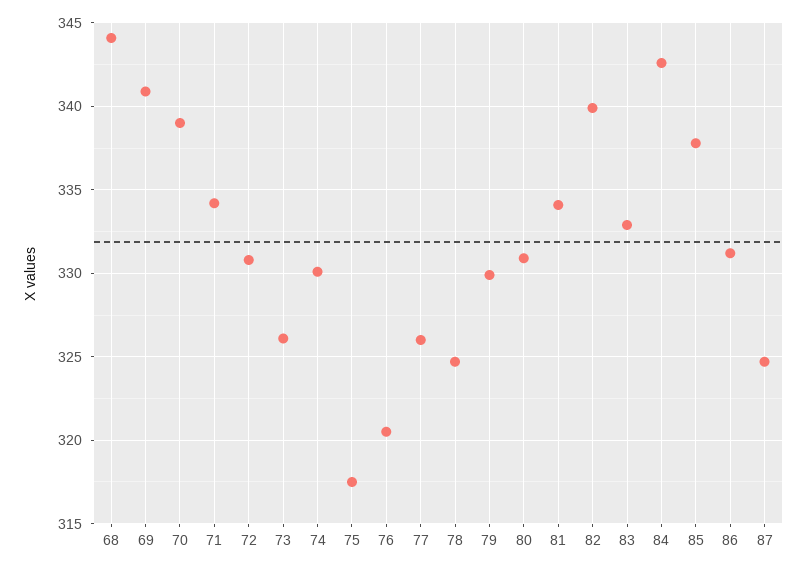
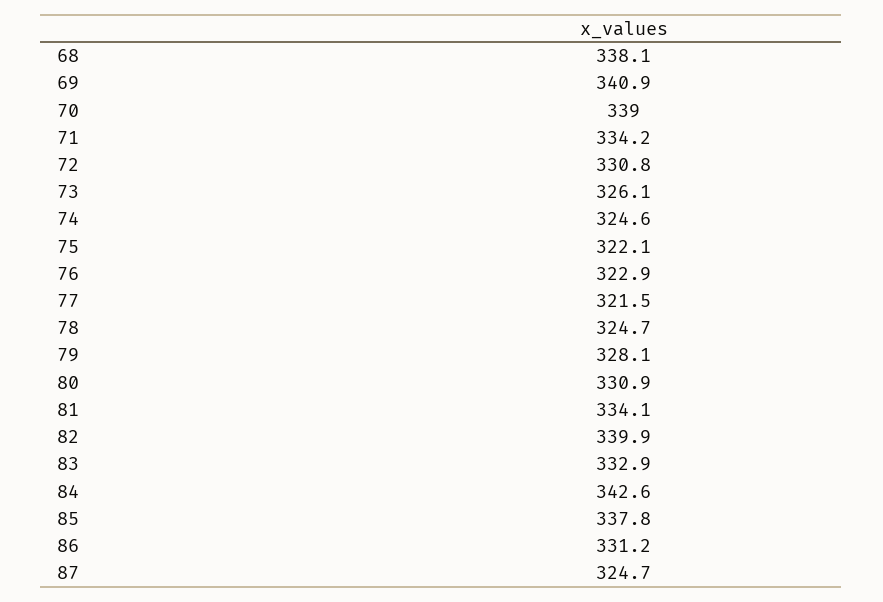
68: 344 -> 338.1
74: 330 -> 324.6
75: 317.5 -> 322.1
76: 320.5 -> 322.9
77: 326 -> 321.5
79: 330 -> 328.1

